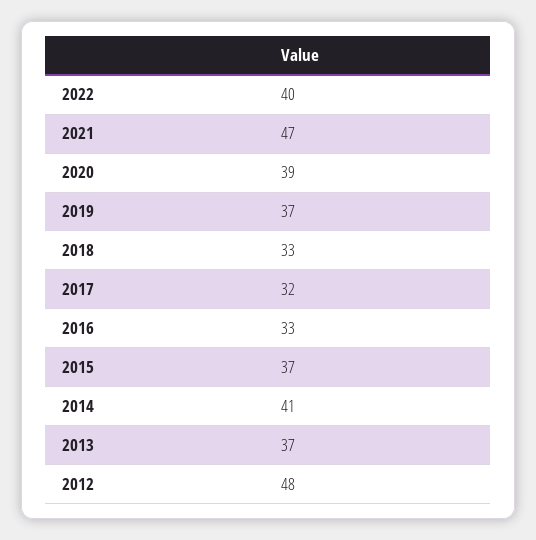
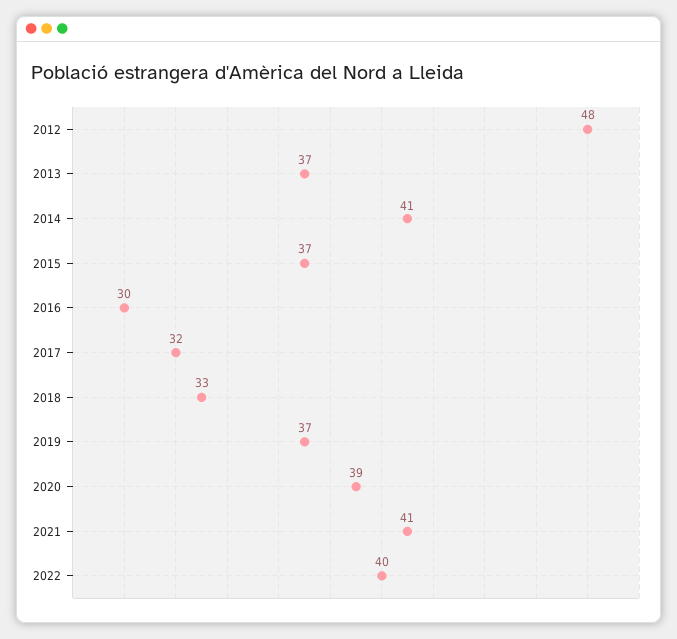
2021: 47 -> 41
2016: 33 -> 30

